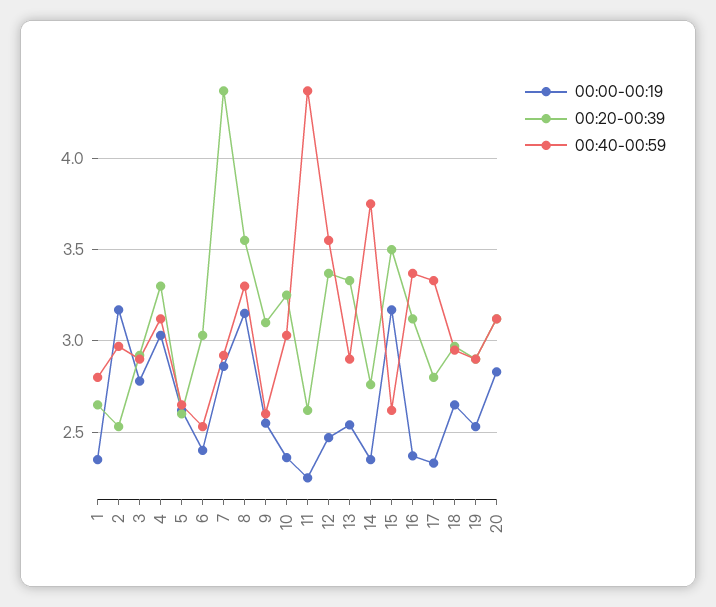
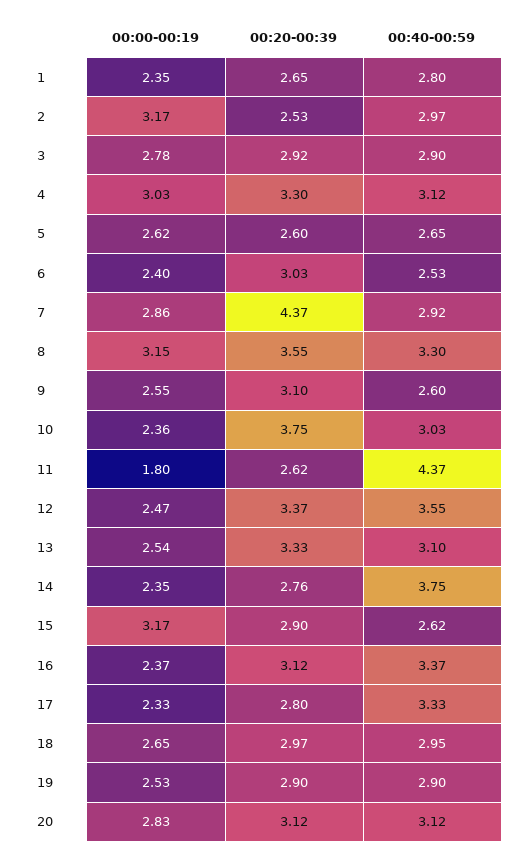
00:20-00:39, 10: 3.25 -> 3.75
00:00-00:19, 11: 2.25 -> 1.8
00:40-00:59, 13: 2.9 -> 3.1
00:20-00:39, 15: 3.5 -> 2.9

